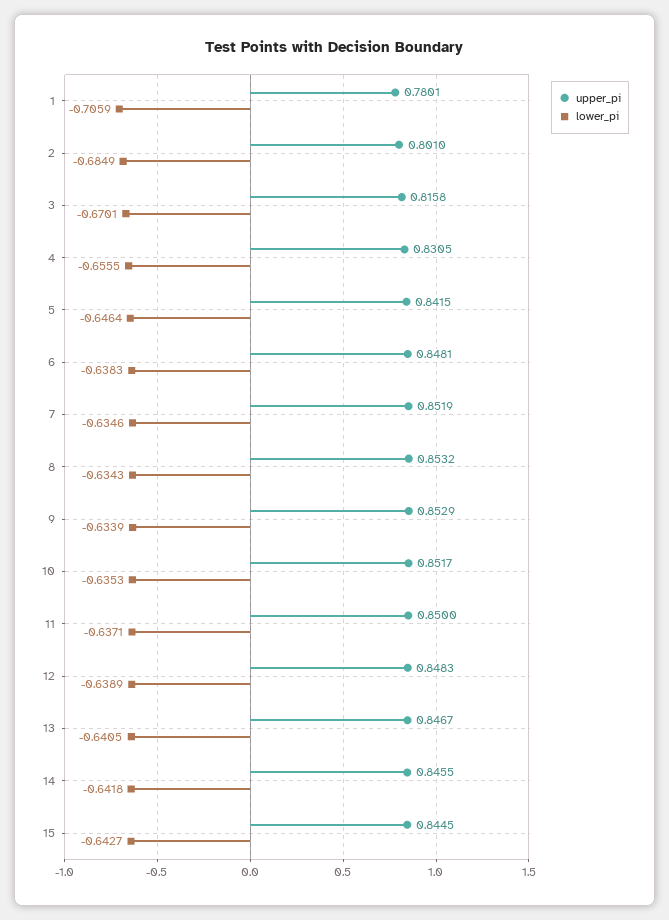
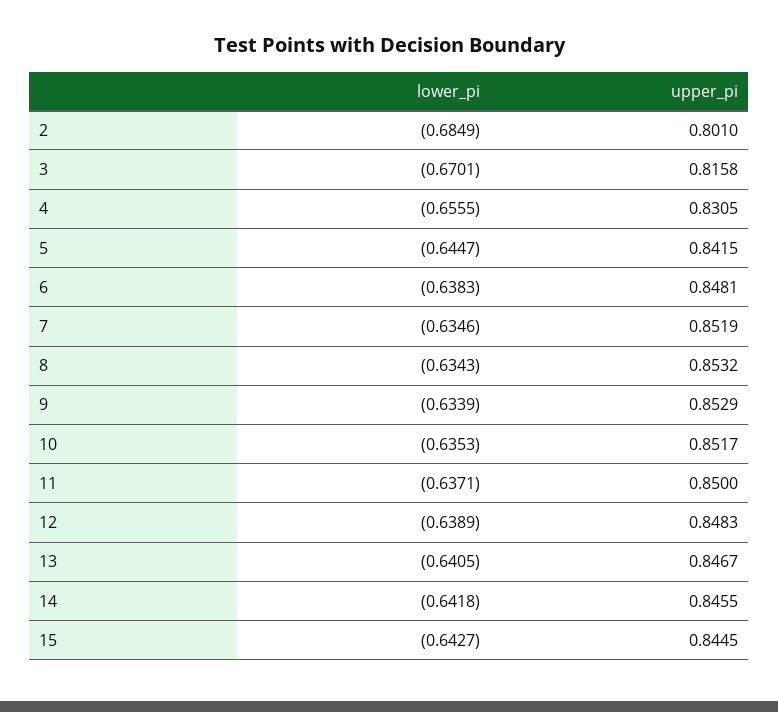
upper_pi, 1: 0.7801 -> none
lower_pi, 1: -0.7059 -> none
lower_pi, 5: -0.6464 -> -0.6447

